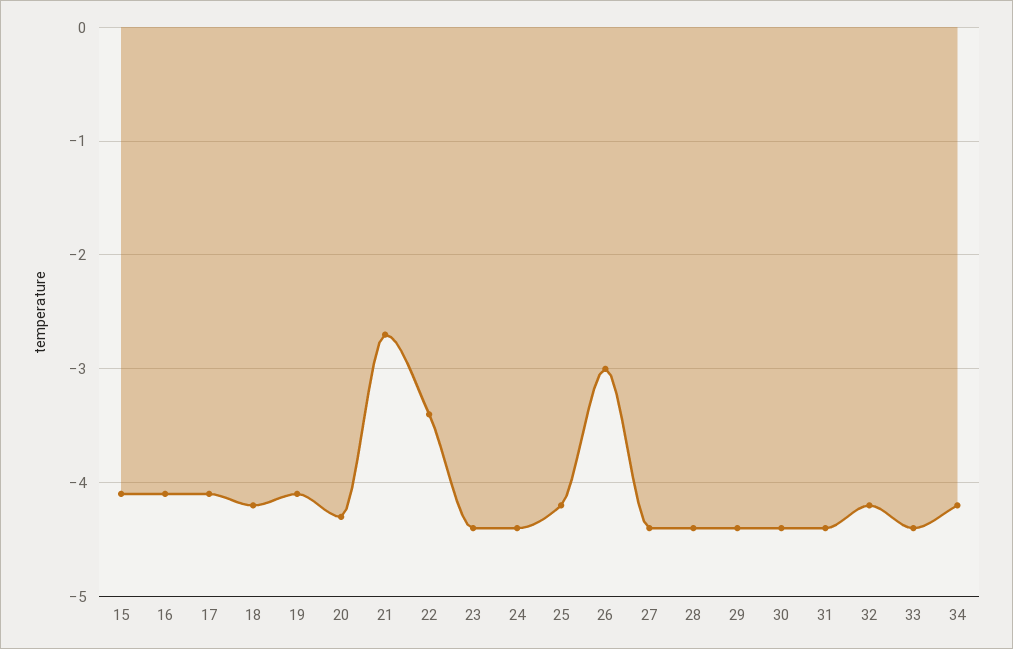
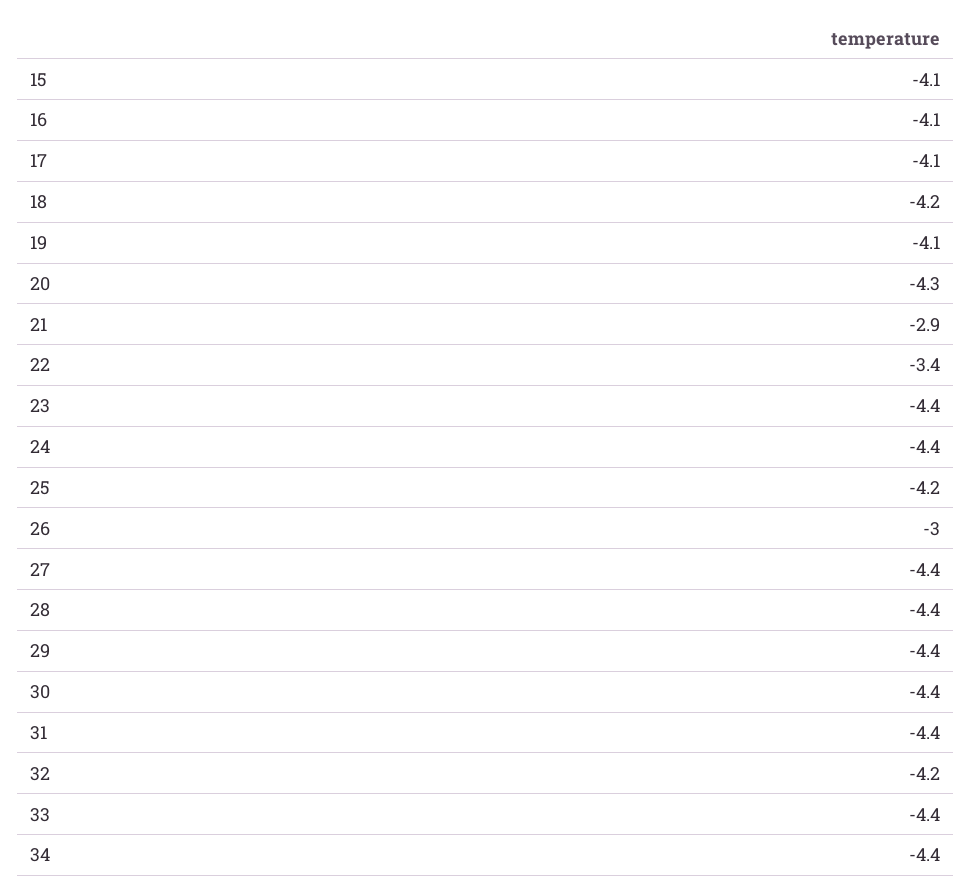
21: -2.7 -> -2.9
34: -4.2 -> -4.4

